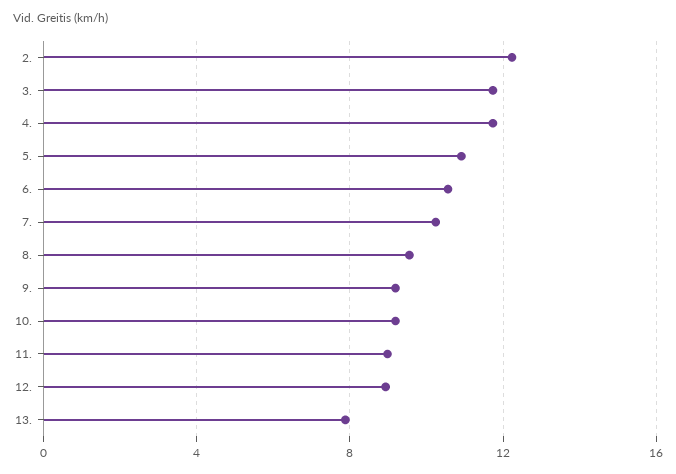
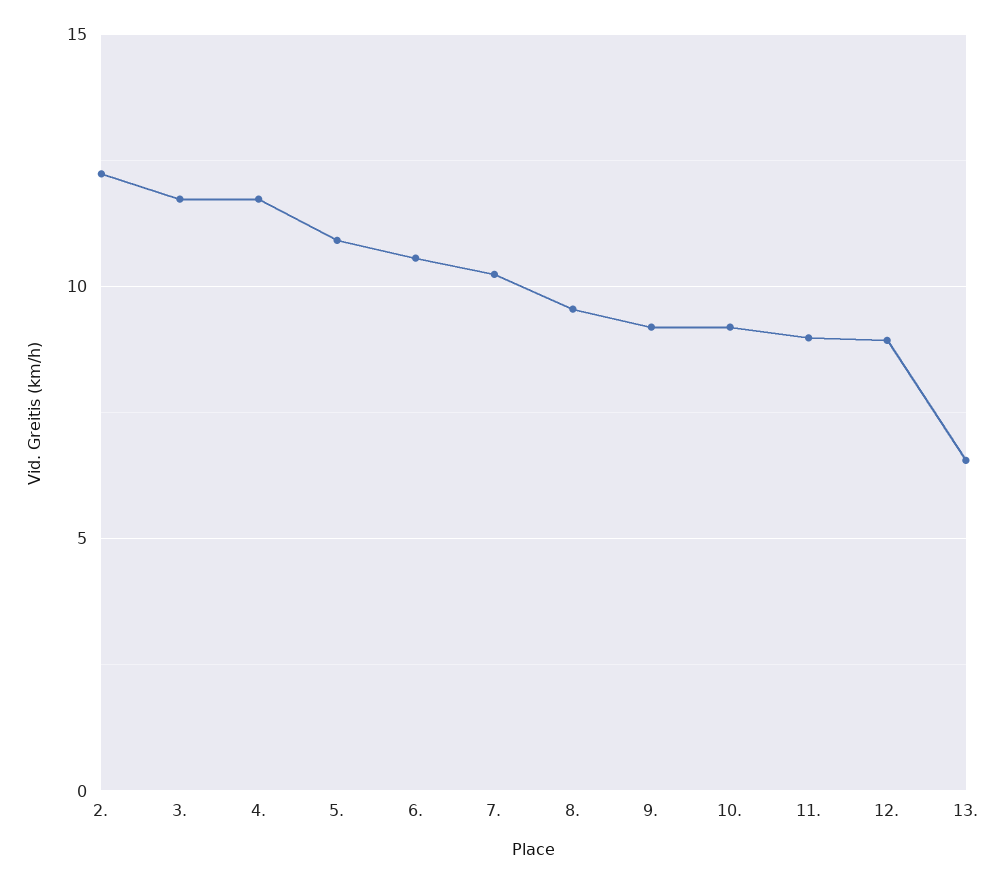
13.: 8 -> 6.5

